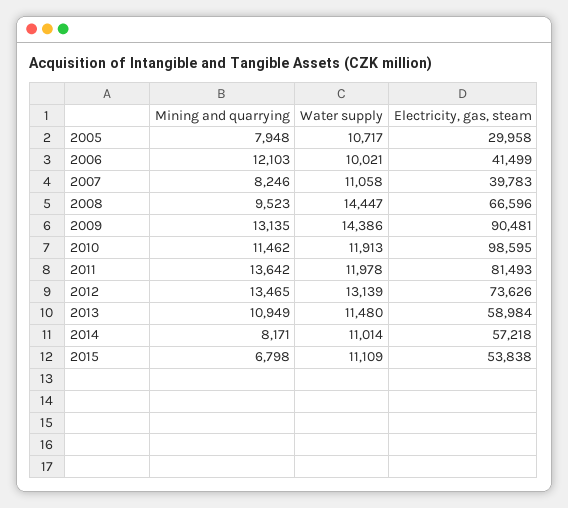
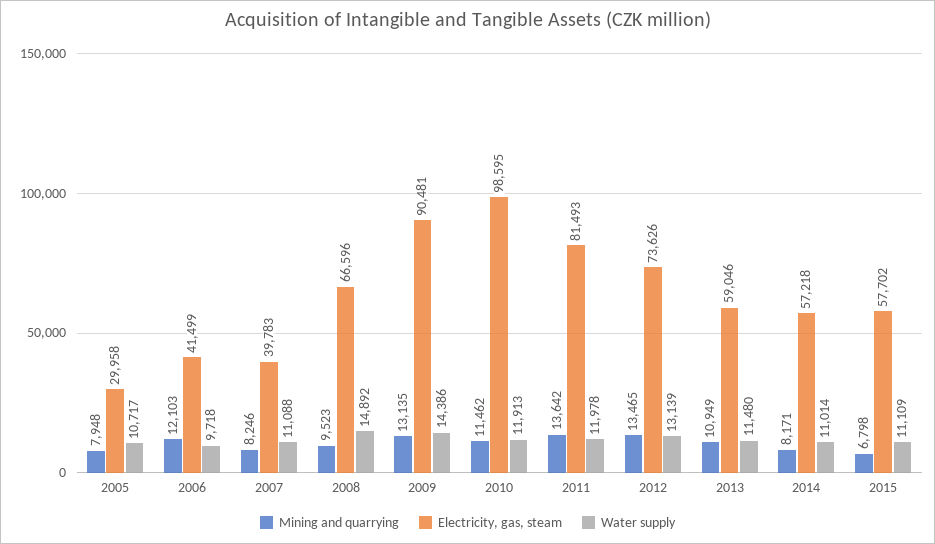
Water supply, 2006: 10021 -> 9718
Water supply, 2007: 11058 -> 11088
Water supply, 2008: 14447 -> 14892
Electricity, gas, steam, 2013: 58984 -> 59046
Electricity, gas, steam, 2015: 53838 -> 57702

